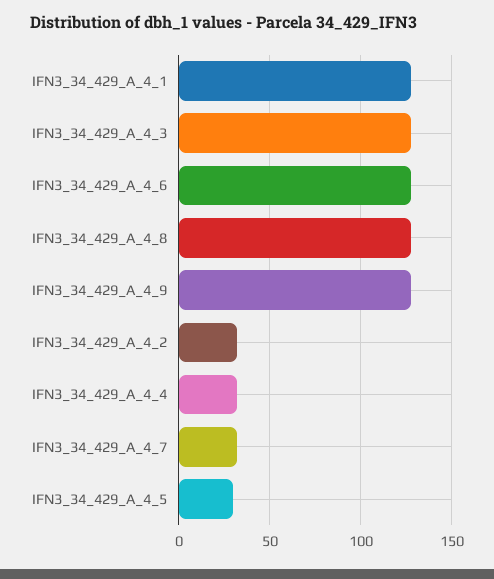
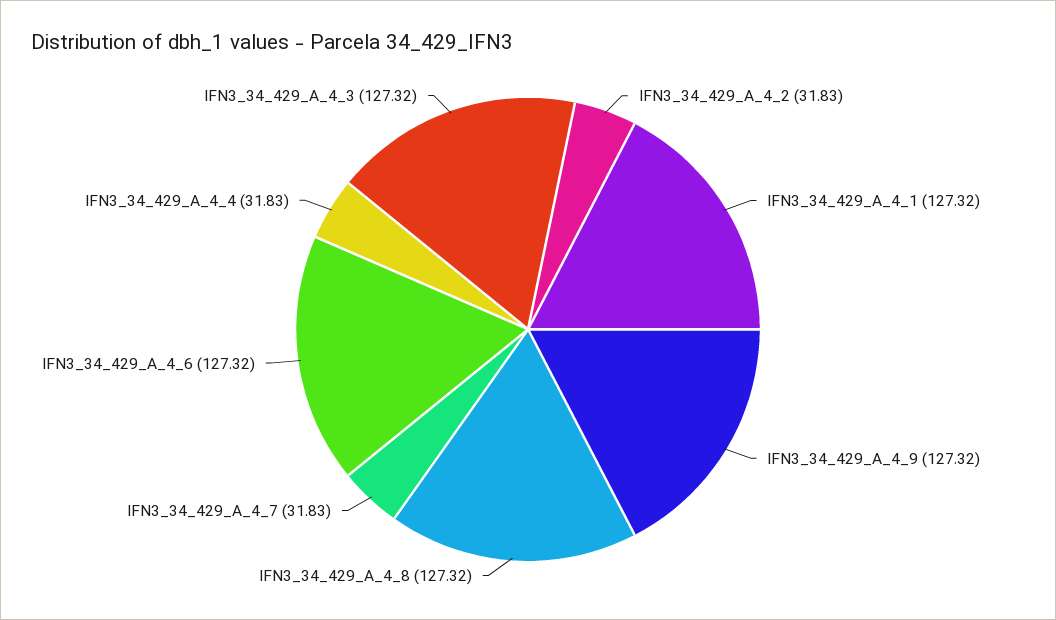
IFN3_34_429_A_4_5: 30 -> none

